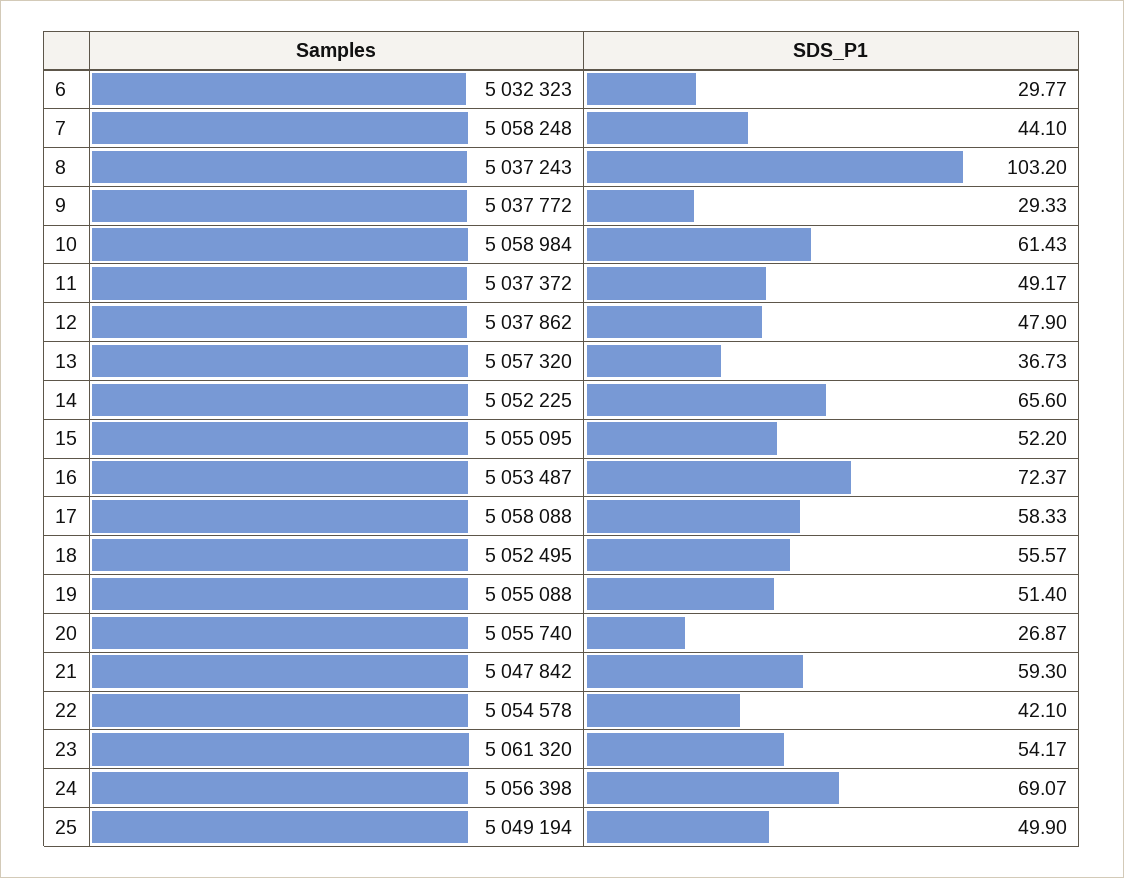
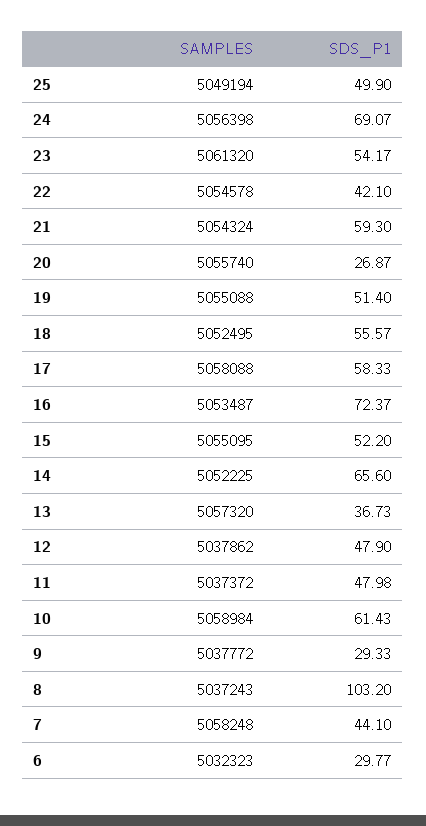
SDS_P1, 11: 49.17 -> 47.98
Samples, 21: 5047842 -> 5054324

